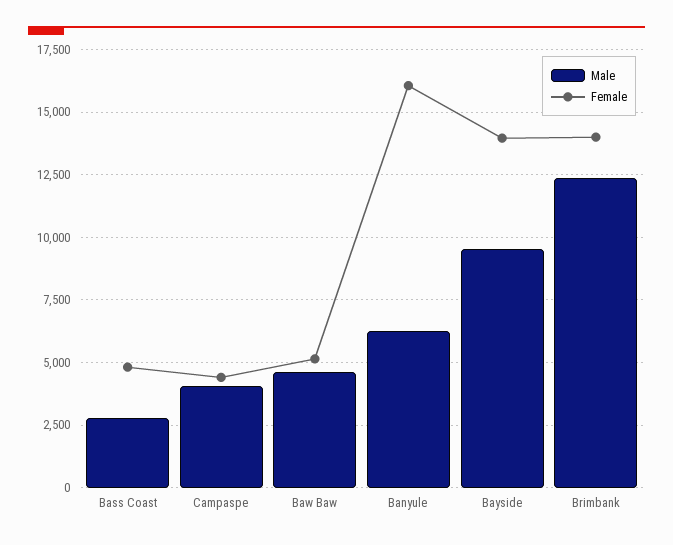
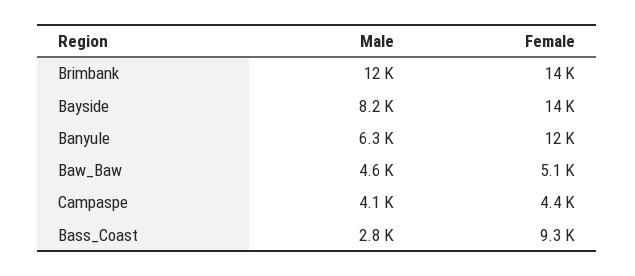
Female, Bass Coast: 4750 -> 9300
Female, Banyule: 16000 -> 12000
Male, Bayside: 9500 -> 8200

